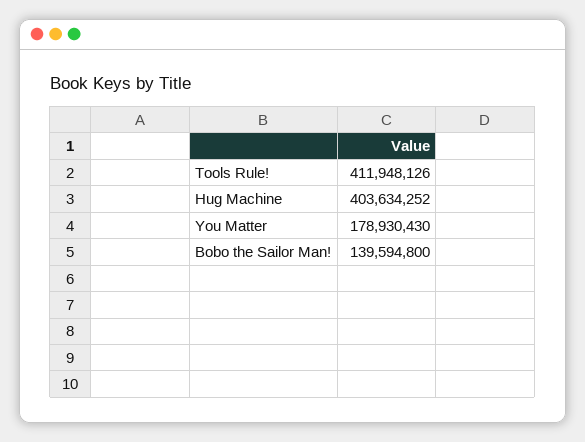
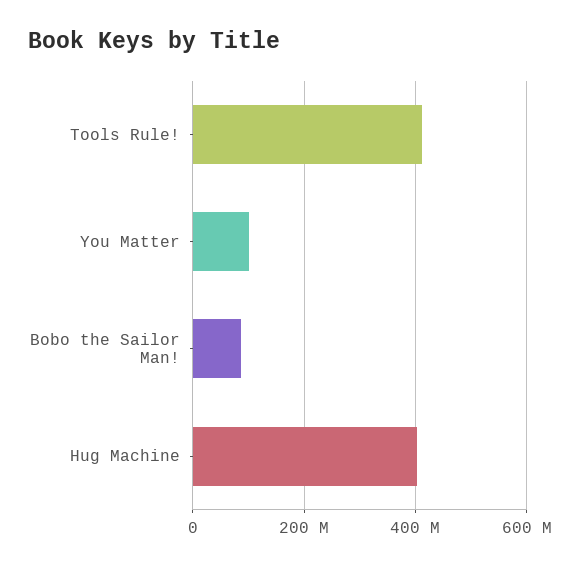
You Matter: 178930430 -> 100000000
Bobo the Sailor Man!: 139594800 -> 80000000

